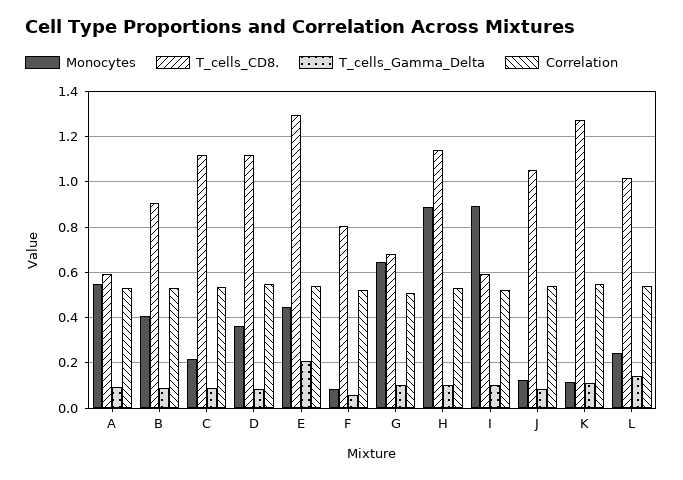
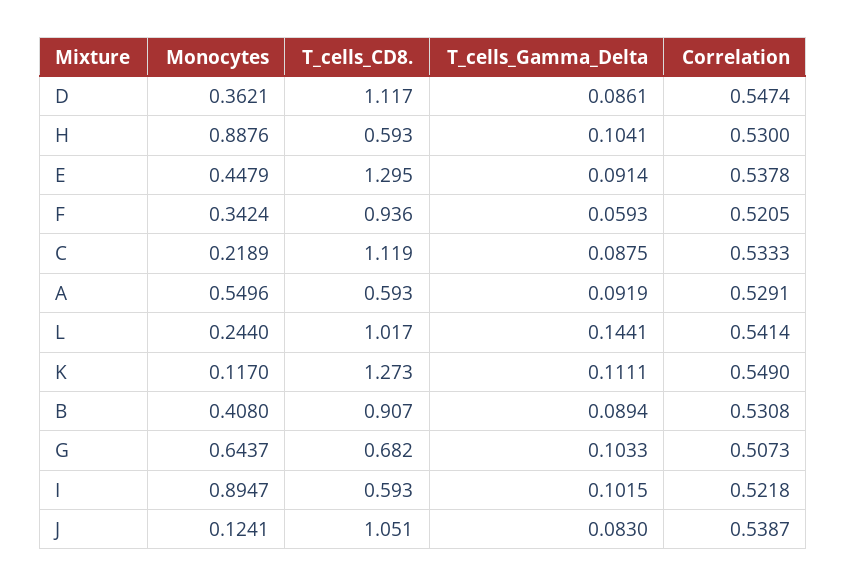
T_cells_Gamma_Delta, E: 0.2 -> 0.0914
Monocytes, F: 0.1 -> 0.3424
T_cells_CD8., F: 0.8 -> 0.936
T_cells_CD8., H: 1.15 -> 0.593

